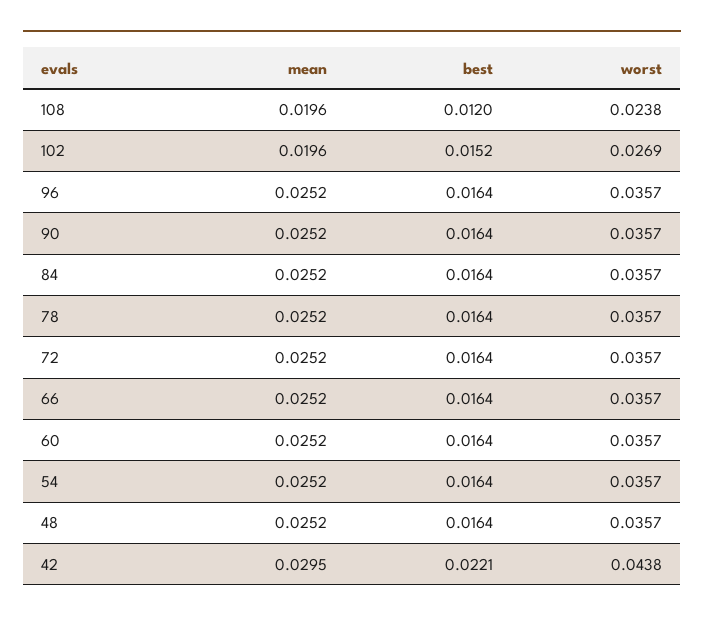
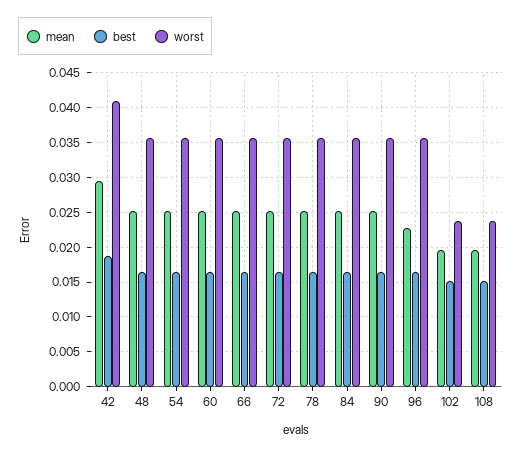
best, 108: 0.012 -> 0.015
worst, 102: 0.0269 -> 0.024
mean, 96: 0.0252 -> 0.023
best, 42: 0.0221 -> 0.019
worst, 42: 0.0438 -> 0.041

